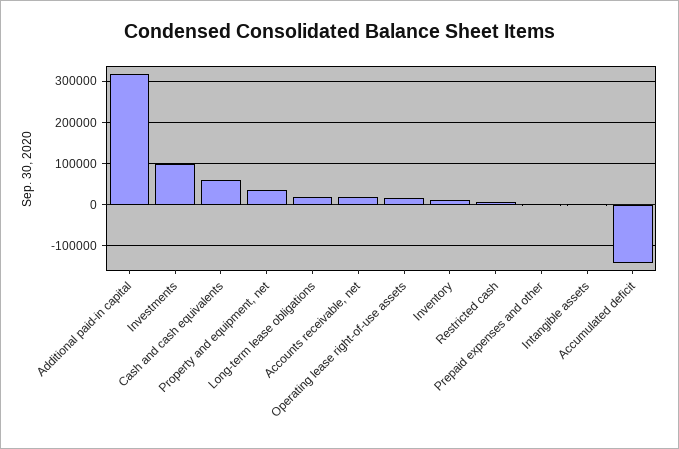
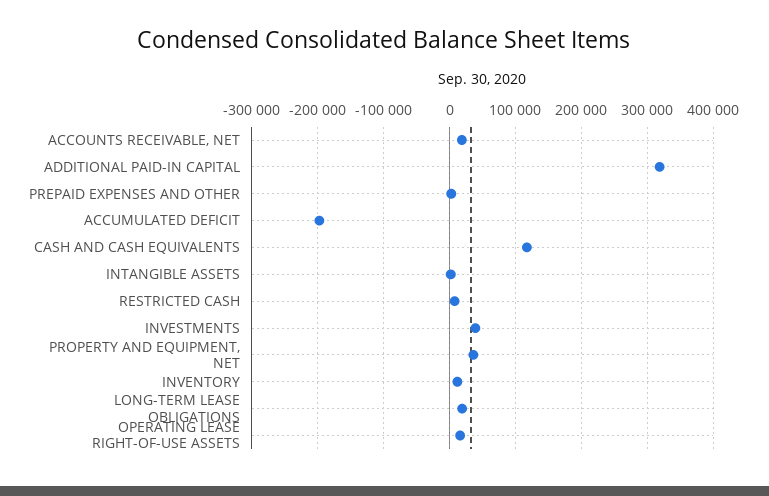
Investments: 100000 -> 40000
Cash and cash equivalents: 60000 -> 120000
Accumulated deficit: -140000 -> -200000

